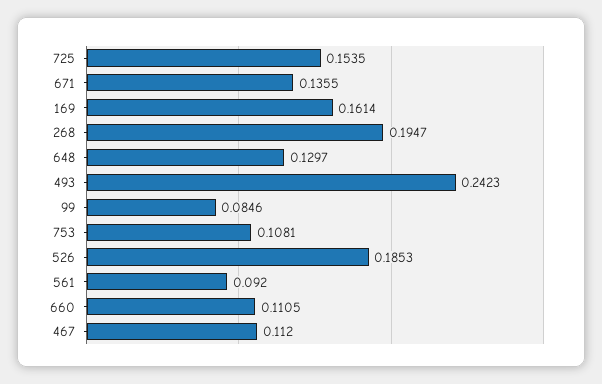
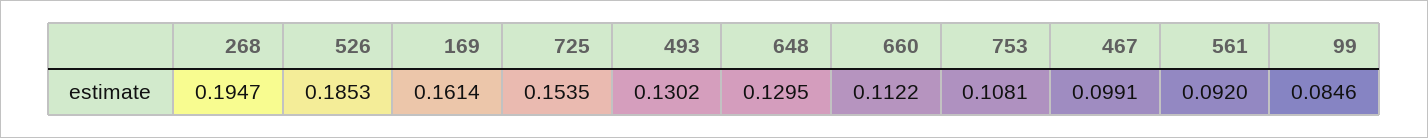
671: 0.1355 -> none
648: 0.1297 -> 0.1295
493: 0.2423 -> 0.1302
660: 0.1105 -> 0.1122
467: 0.112 -> 0.0991

